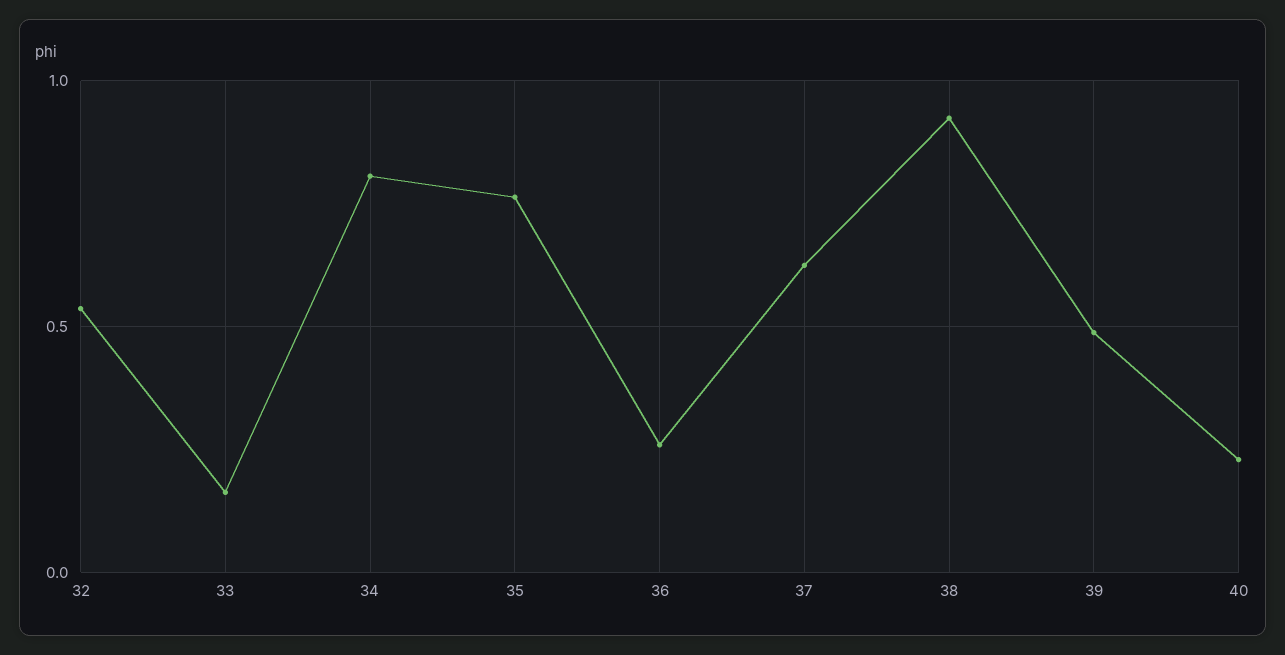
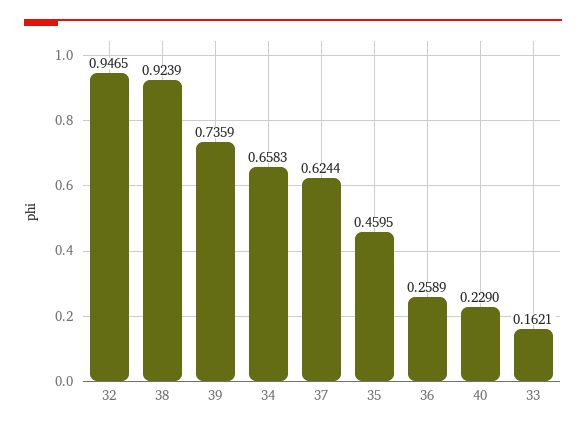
32: 0.55 -> 0.9465
34: 0.8 -> 0.6583
35: 0.75 -> 0.4595
39: 0.5 -> 0.7359

